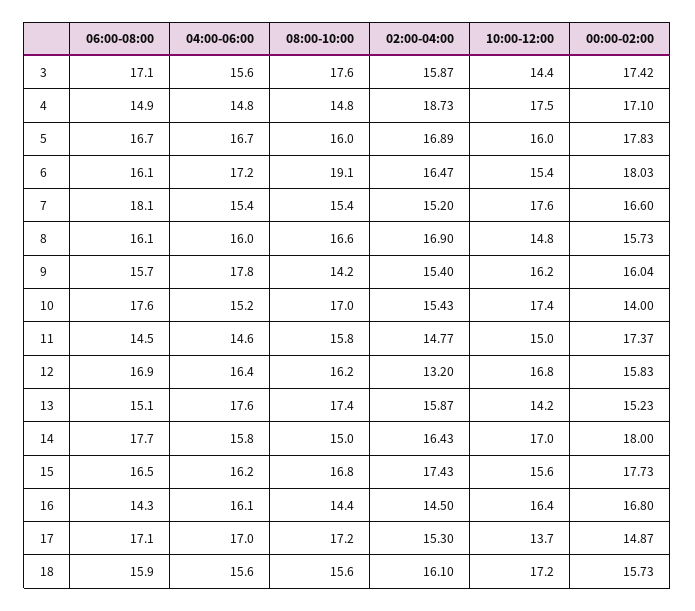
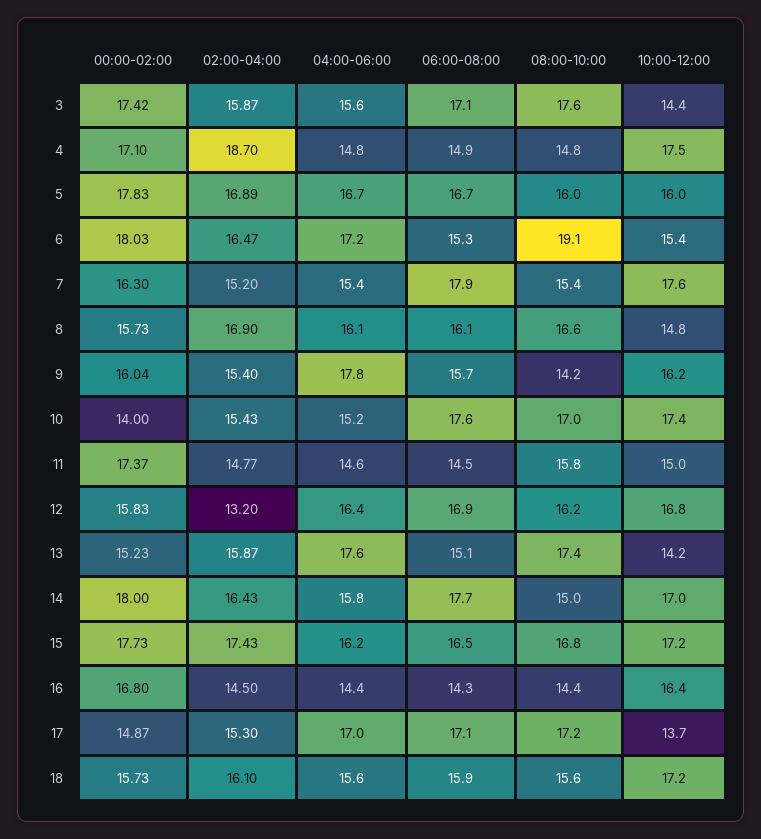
02:00-04:00, 4: 18.73 -> 18.7
06:00-08:00, 6: 16.1 -> 15.3
06:00-08:00, 7: 18.1 -> 17.9
00:00-02:00, 7: 16.6 -> 16.3
04:00-06:00, 8: 16 -> 16.1
10:00-12:00, 15: 15.6 -> 17.2
04:00-06:00, 16: 16.1 -> 14.4

